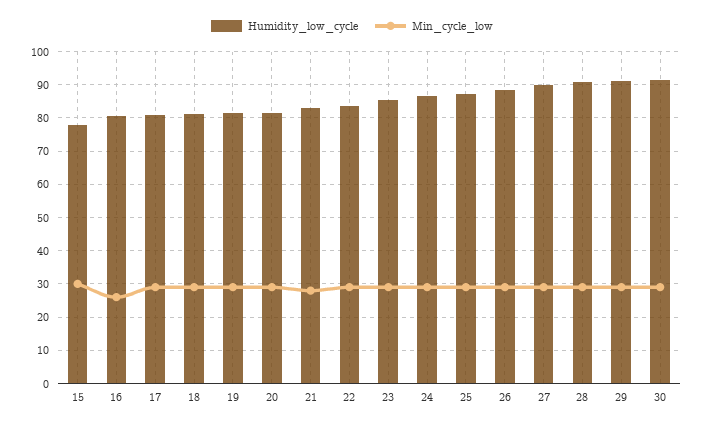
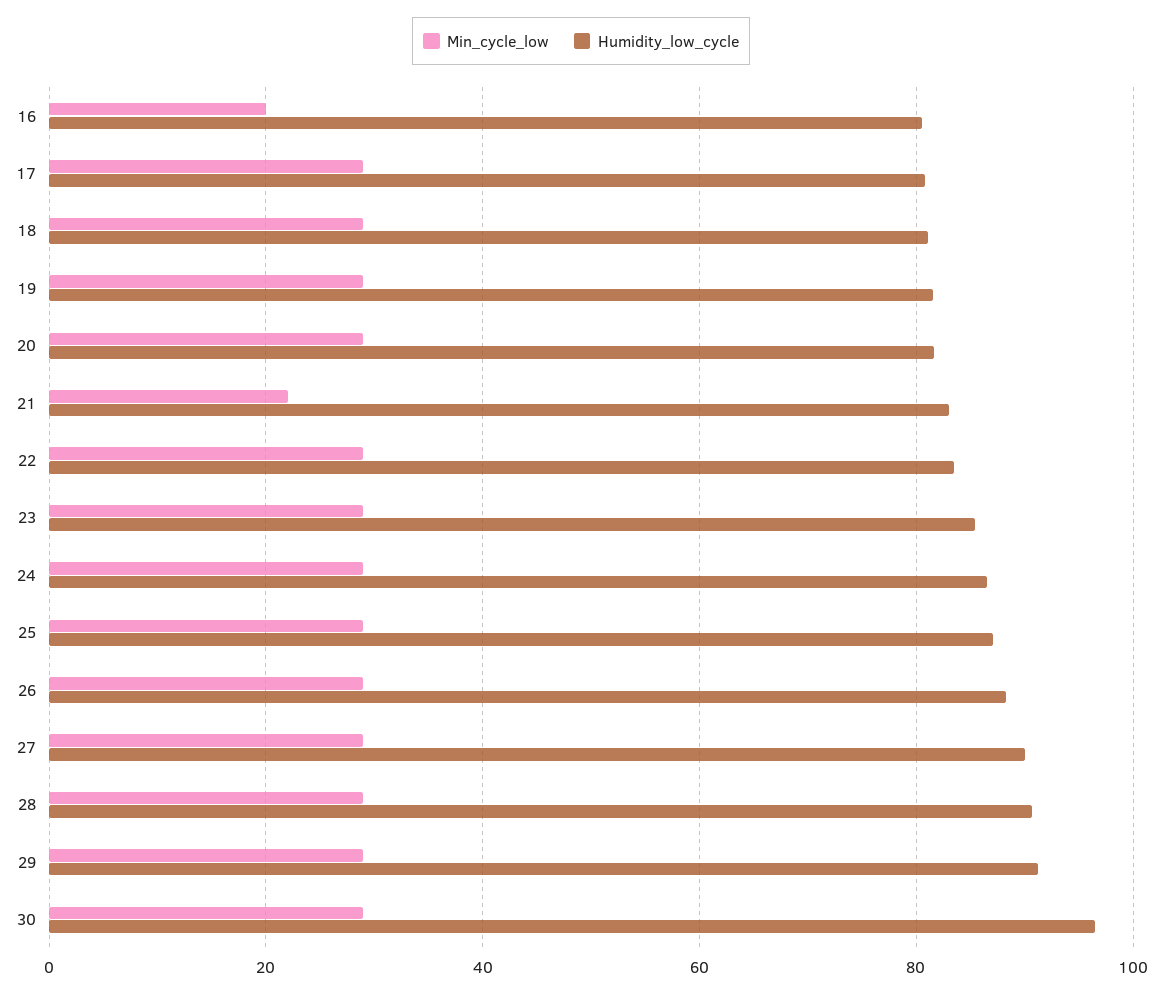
Humidity_low_cycle, 15: 78 -> none
Min_cycle_low, 15: 30 -> none
Min_cycle_low, 16: 26 -> 20
Min_cycle_low, 21: 28 -> 22
Humidity_low_cycle, 30: 92 -> 96

